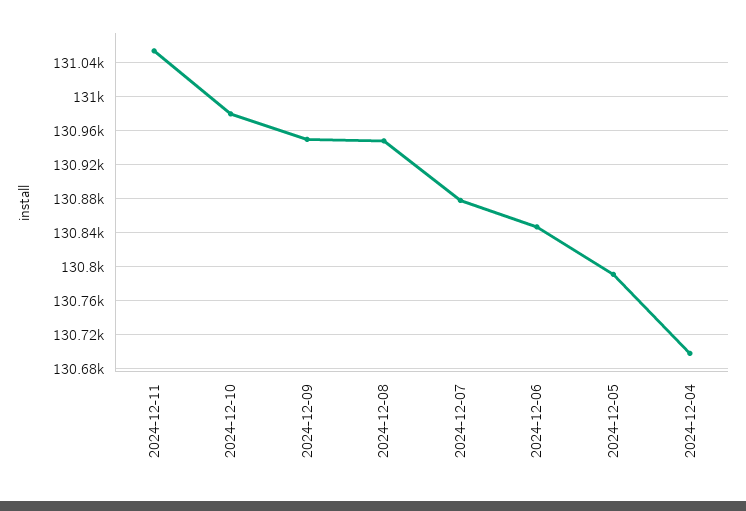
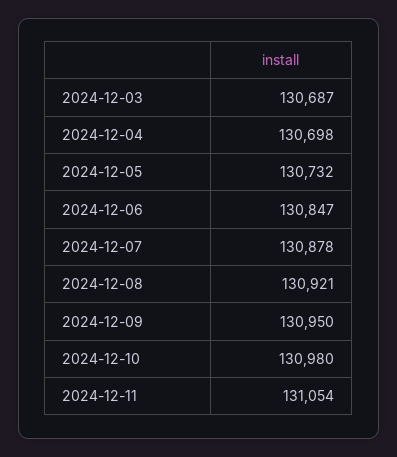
2024-12-08: 130950 -> 130921
2024-12-05: 130790 -> 130732
2024-12-03: none -> 130687

